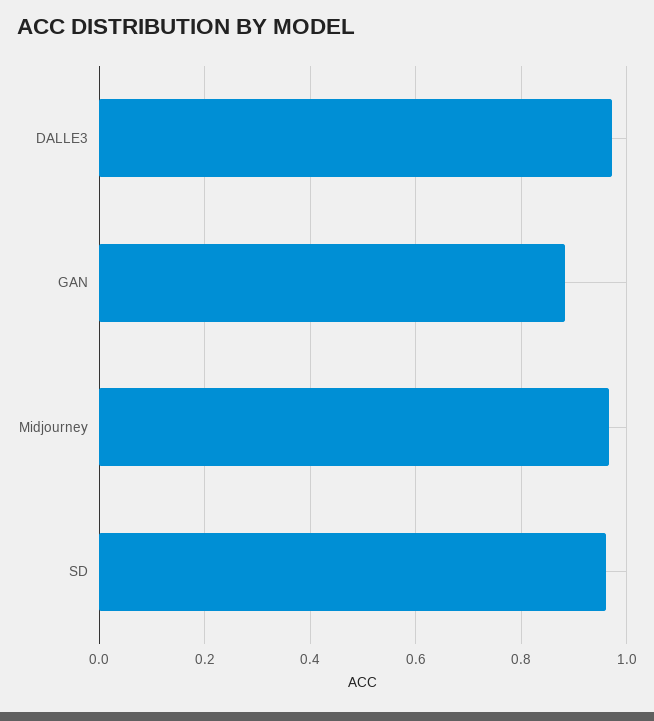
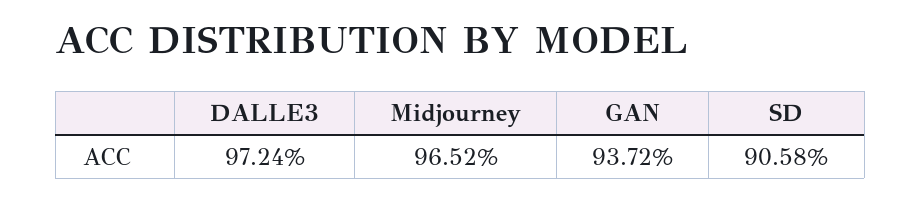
GAN: 0.88 -> 0.9372
SD: 0.96 -> 0.9058

